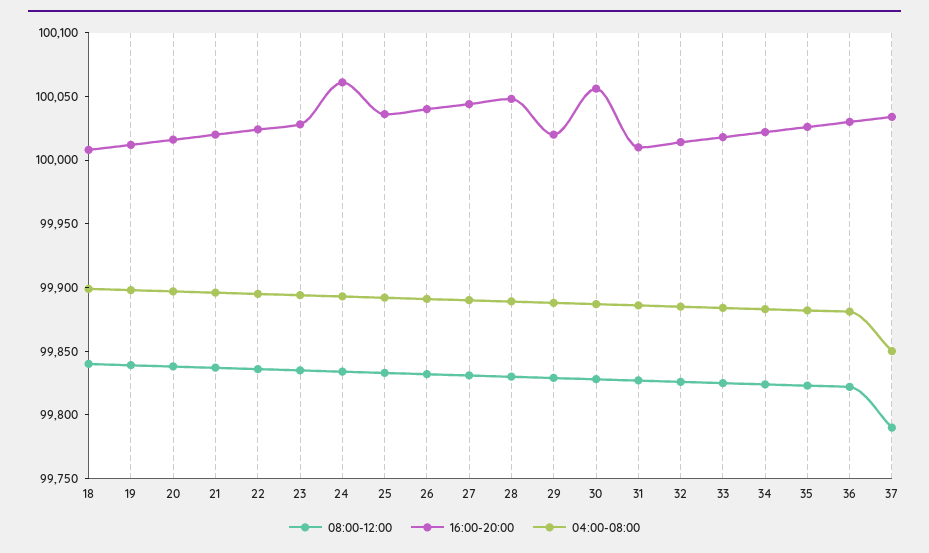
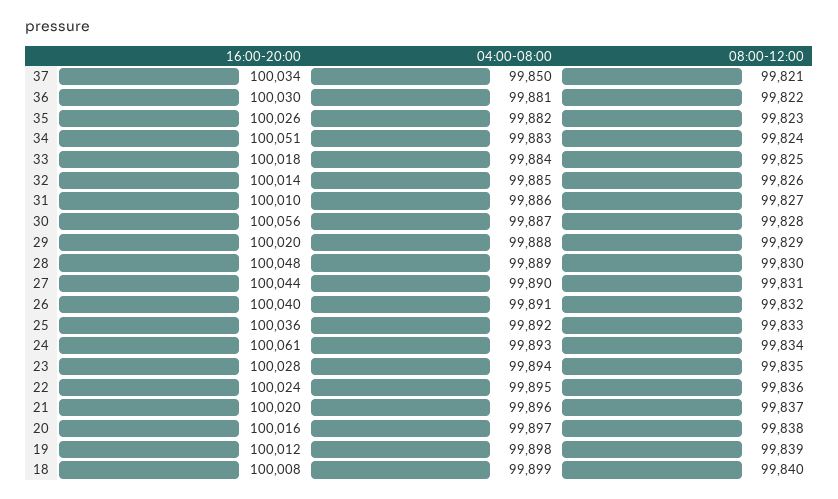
16:00-20:00, 34: 100020 -> 100051
08:00-12:00, 37: 99790 -> 99821

